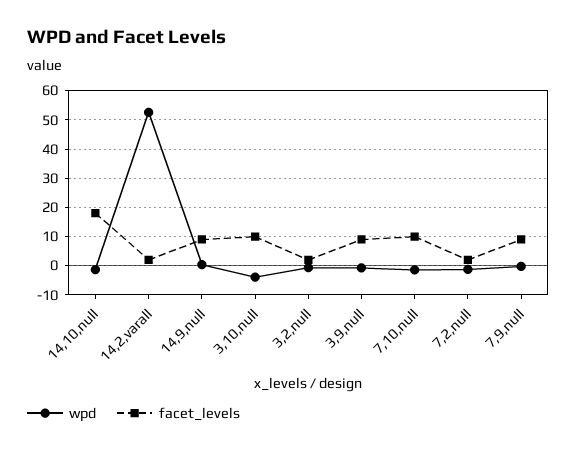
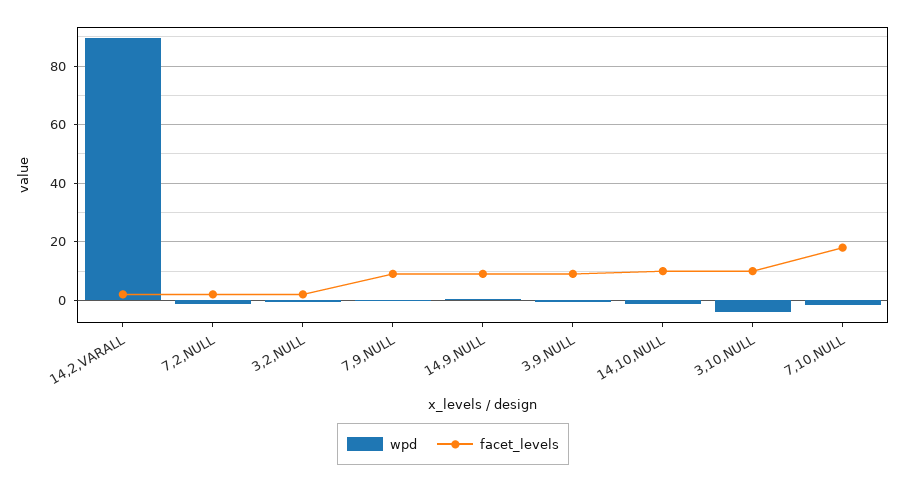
facet_levels, 14,10,null: 17.5 -> 10
wpd, 14,2,varall: 52.5 -> 90
facet_levels, 7,10,null: 10 -> 17.5

